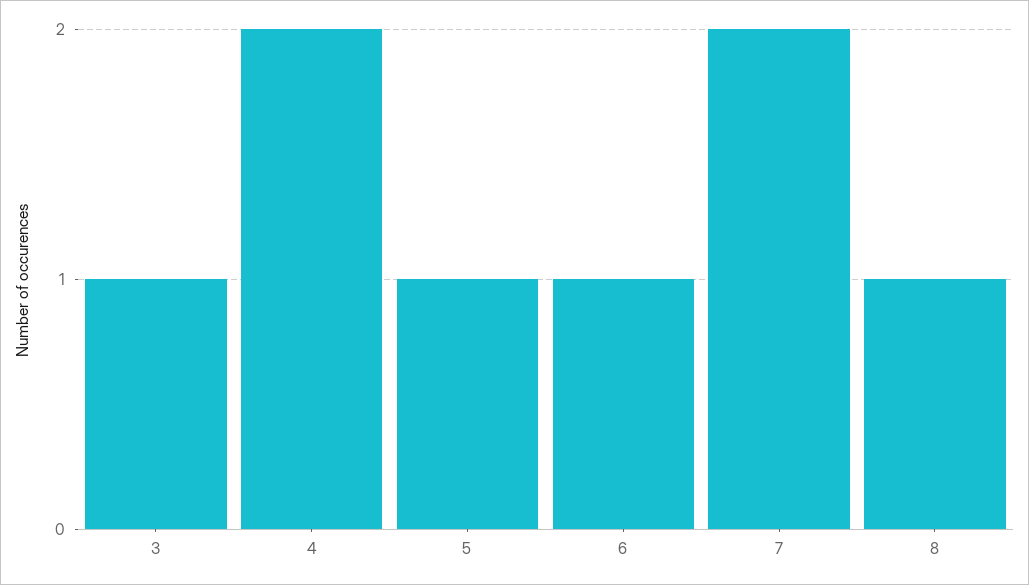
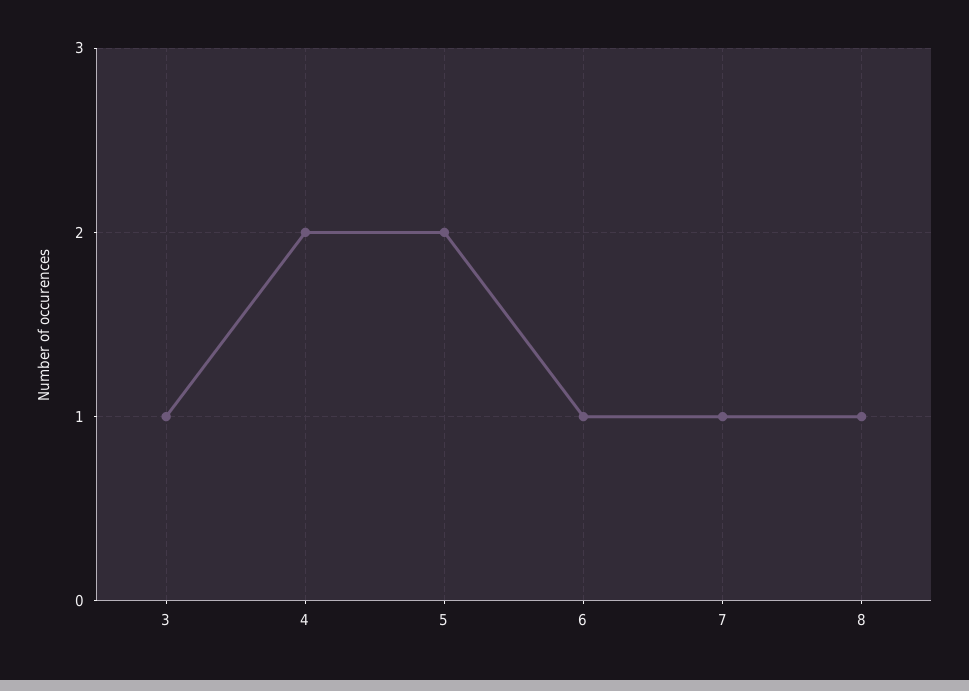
5: 1 -> 2
7: 2 -> 1

